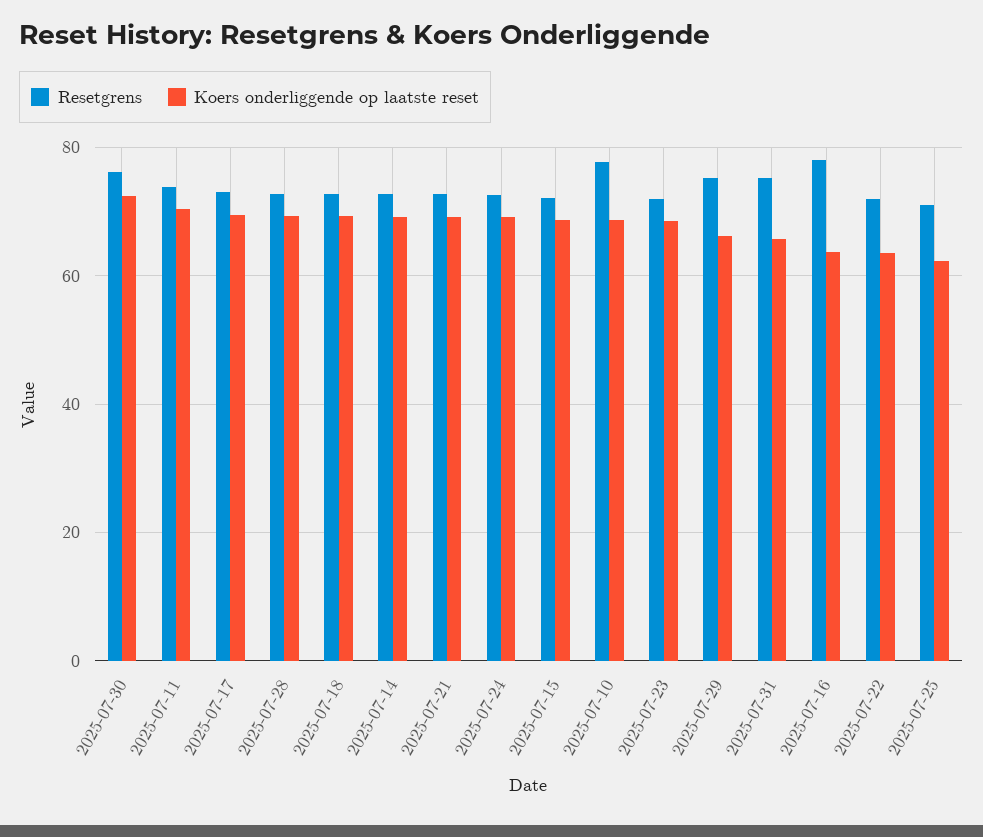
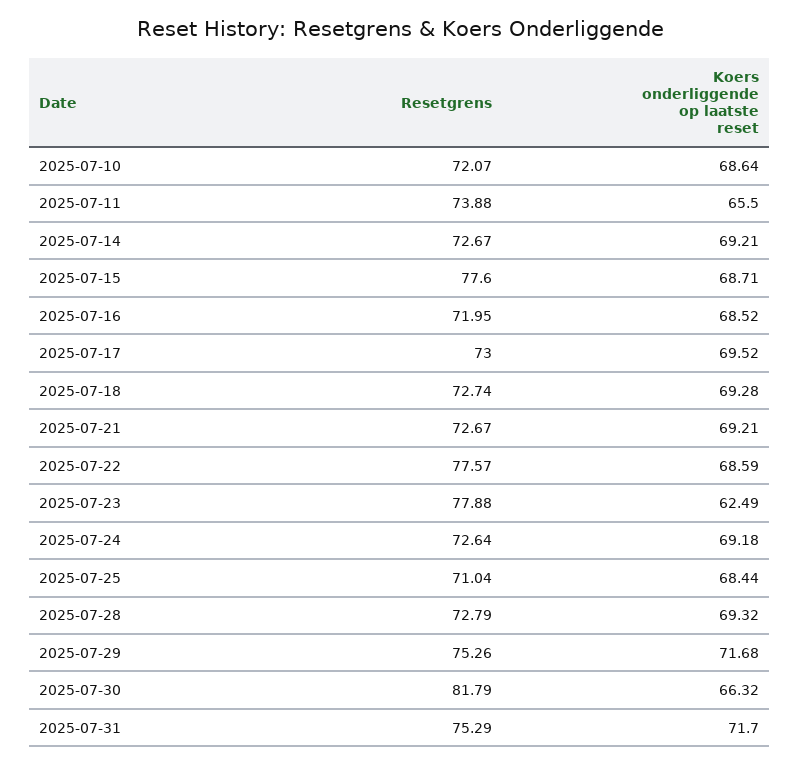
Resetgrens, 2025-07-30: 76 -> 81.79
Koers onderliggende op laatste reset, 2025-07-30: 72 -> 66.32
Koers onderliggende op laatste reset, 2025-07-11: 70 -> 65.5
Resetgrens, 2025-07-15: 72 -> 77.6
Resetgrens, 2025-07-10: 78 -> 72.07
Resetgrens, 2025-07-23: 72 -> 77.88
Koers onderliggende op laatste reset, 2025-07-23: 68 -> 62.49
Koers onderliggende op laatste reset, 2025-07-29: 66 -> 71.68
Koers onderliggende op laatste reset, 2025-07-31: 66 -> 71.7
Resetgrens, 2025-07-16: 78 -> 71.95
Koers onderliggende op laatste reset, 2025-07-16: 64 -> 68.52
Resetgrens, 2025-07-22: 72 -> 77.57
Koers onderliggende op laatste reset, 2025-07-22: 64 -> 68.59
Koers onderliggende op laatste reset, 2025-07-25: 62 -> 68.44

